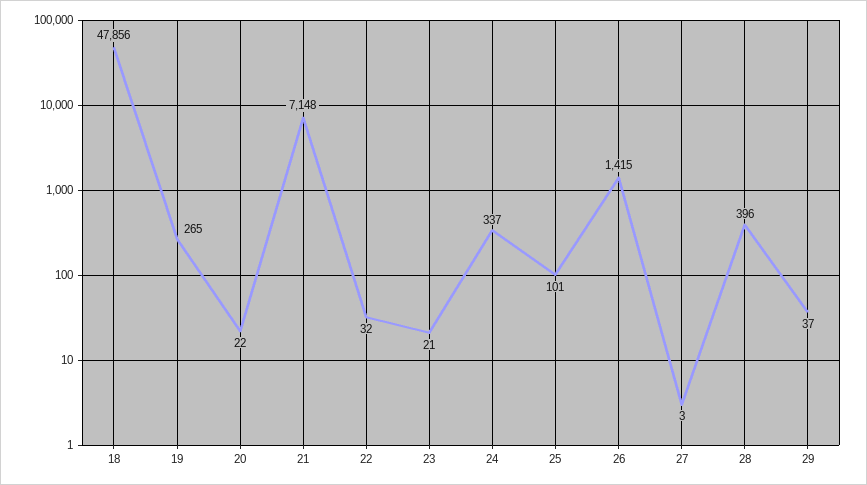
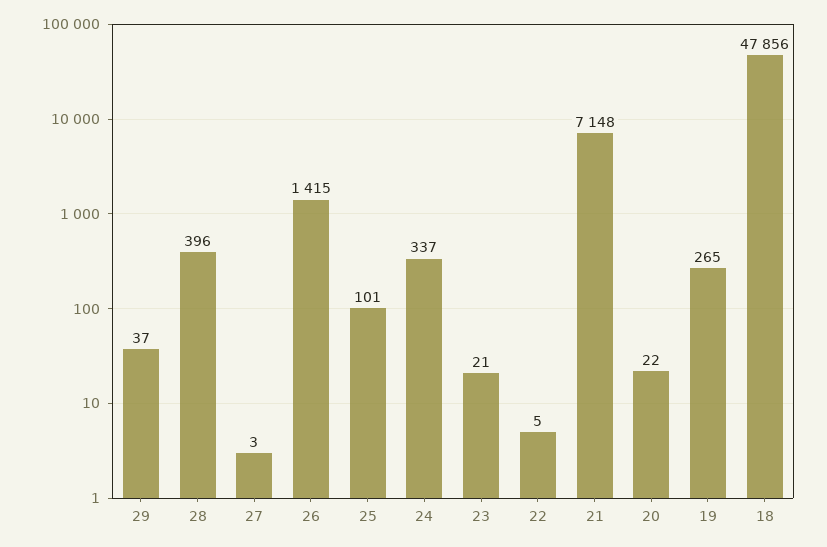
22: 32 -> 5

